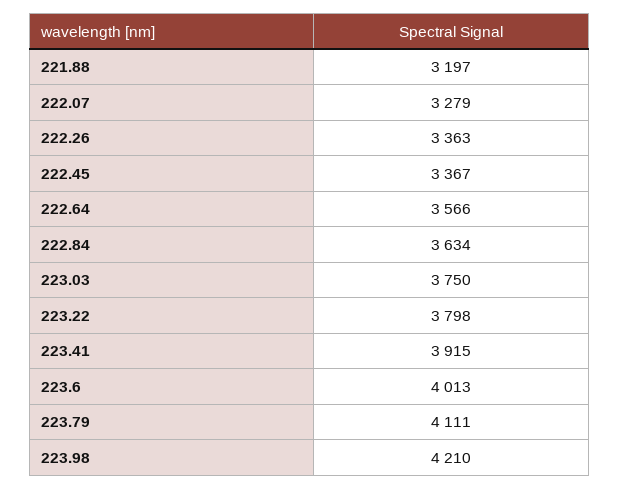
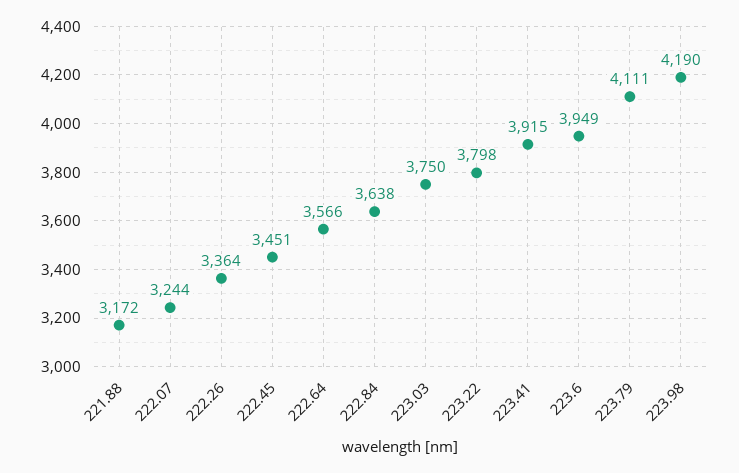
221.88: 3197 -> 3172
222.07: 3279 -> 3244
222.26: 3363 -> 3364
222.45: 3367 -> 3451
222.84: 3634 -> 3638
223.6: 4013 -> 3949
223.98: 4210 -> 4190

